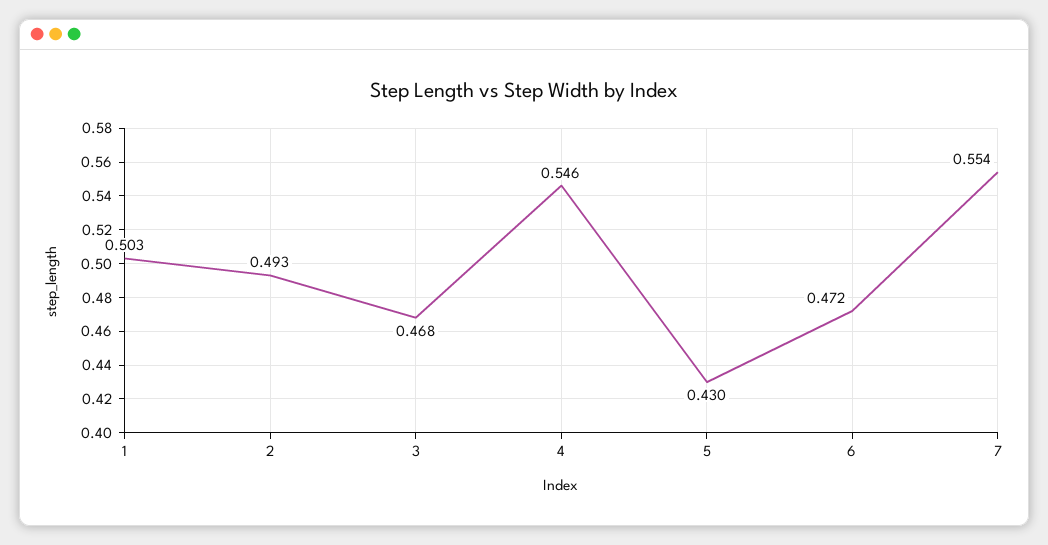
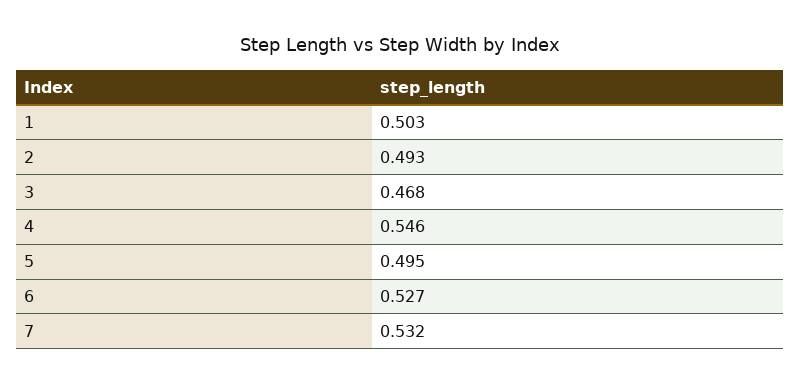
5: 0.43 -> 0.495
6: 0.472 -> 0.527
7: 0.554 -> 0.532

